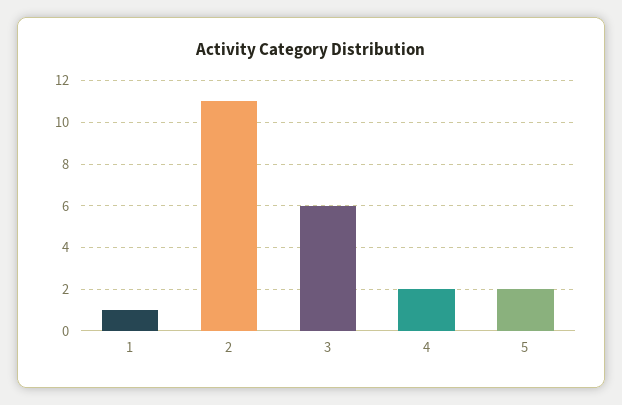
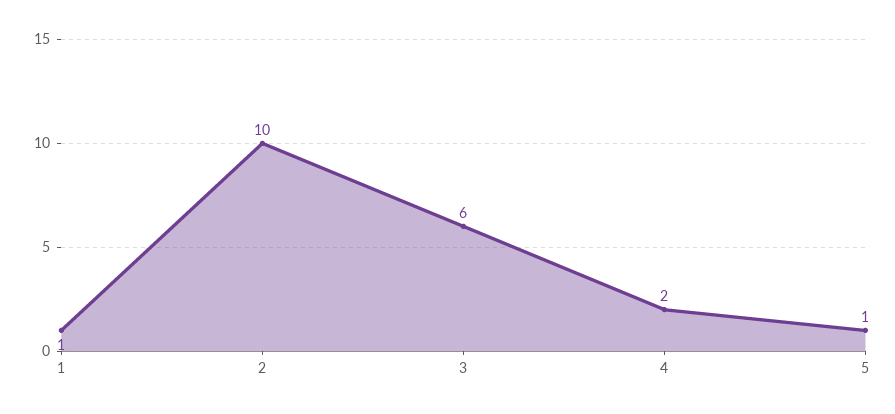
2: 11 -> 10
5: 2 -> 1

